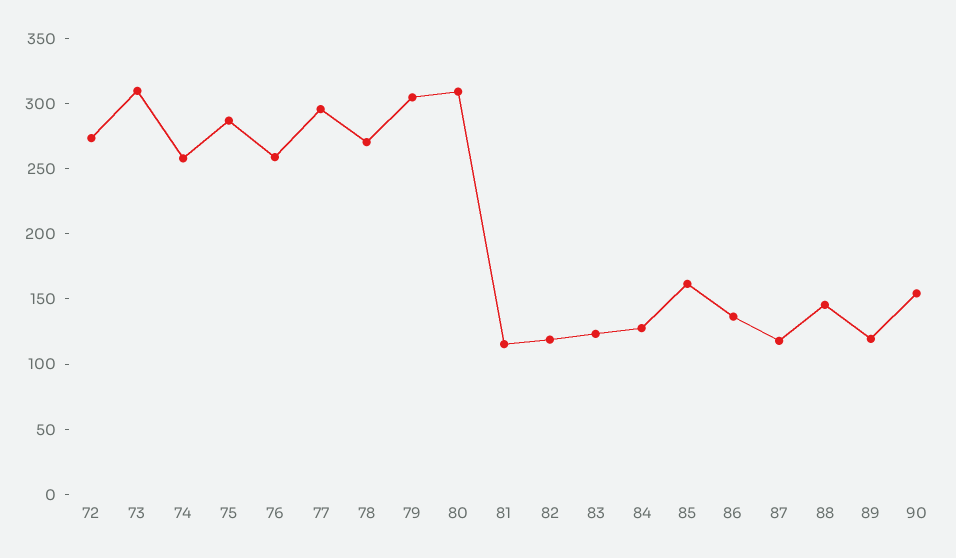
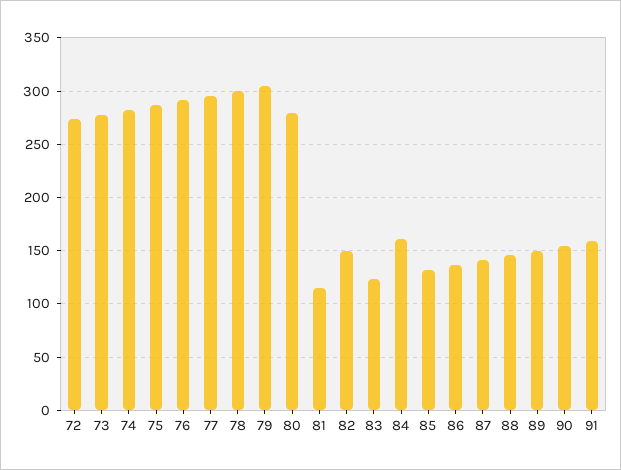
73: 310 -> 280
74: 260 -> 280
76: 260 -> 290
78: 270 -> 300
80: 310 -> 280
82: 120 -> 150
84: 130 -> 160
85: 160 -> 130
87: 120 -> 140
89: 120 -> 150
91: none -> 160

